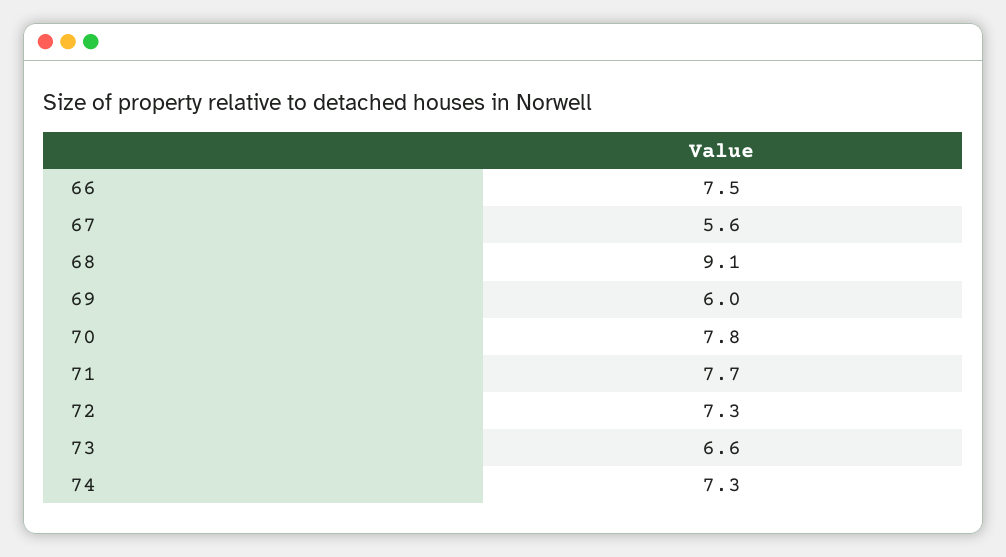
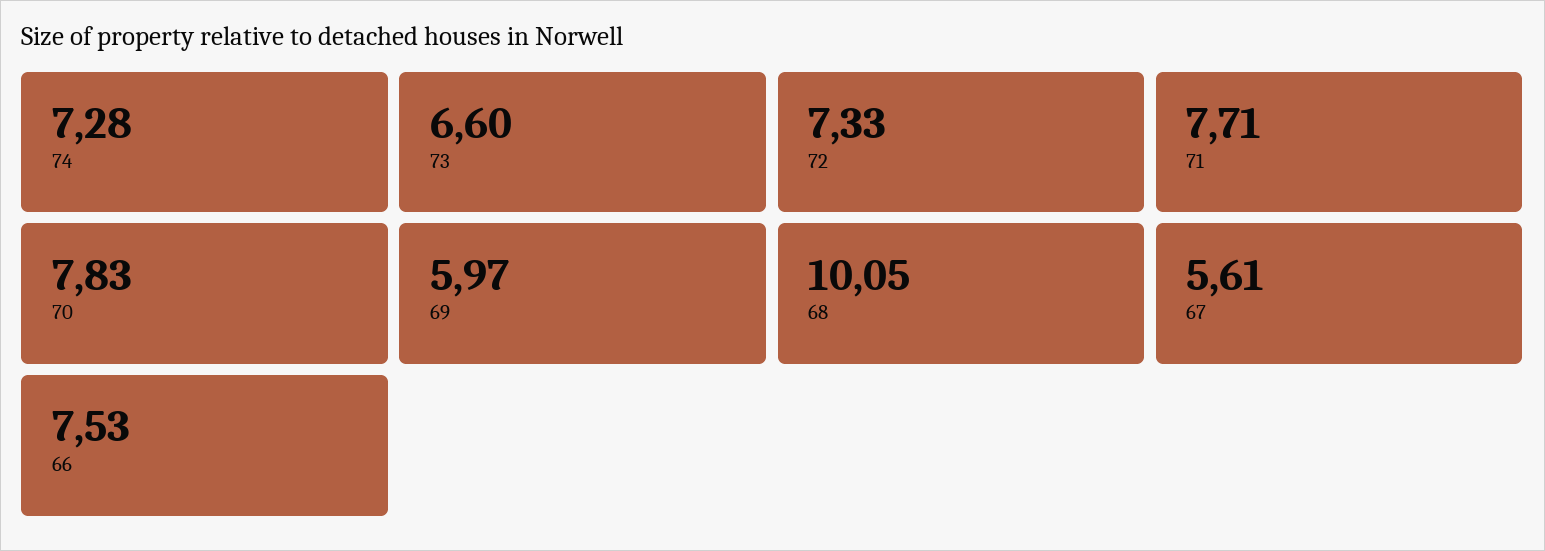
68: 9.1 -> 10.05

